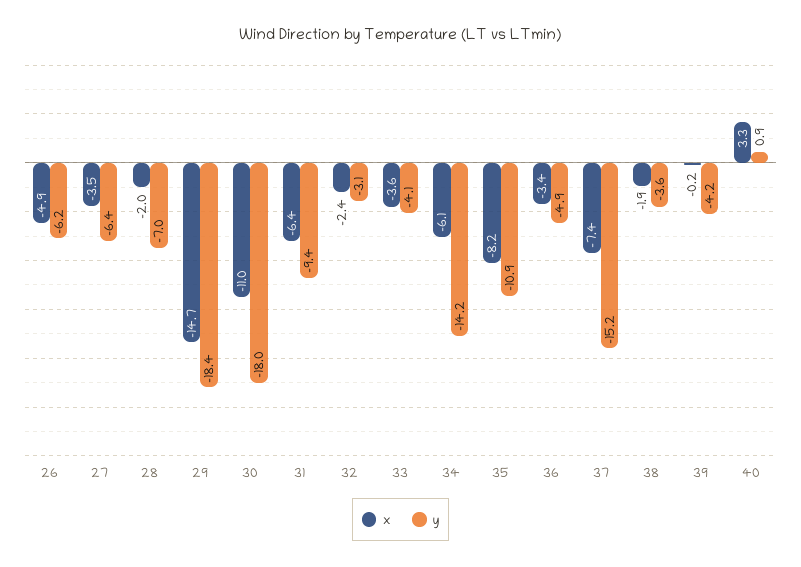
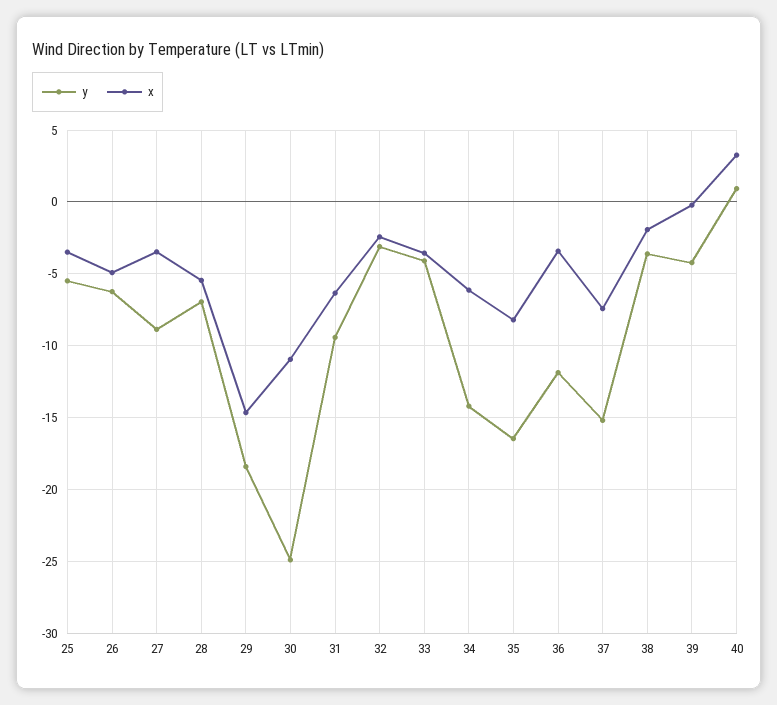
y, 27: -6.4 -> -9
x, 28: -2 -> -5.5
y, 30: -18 -> -25
y, 35: -10.9 -> -16.5
y, 36: -4.9 -> -12
y, 25: none -> -5.5
x, 25: none -> -3.5

